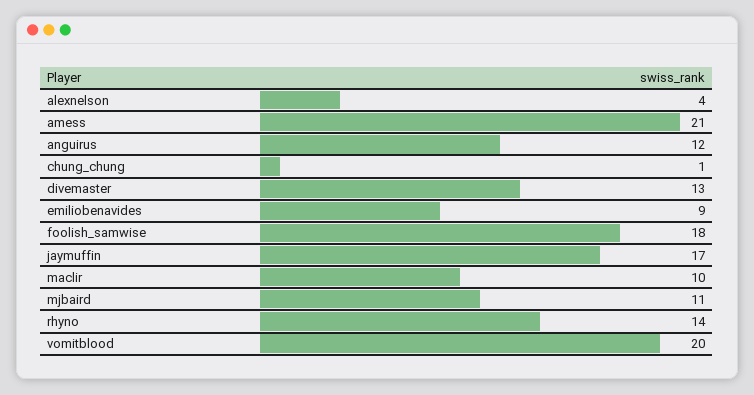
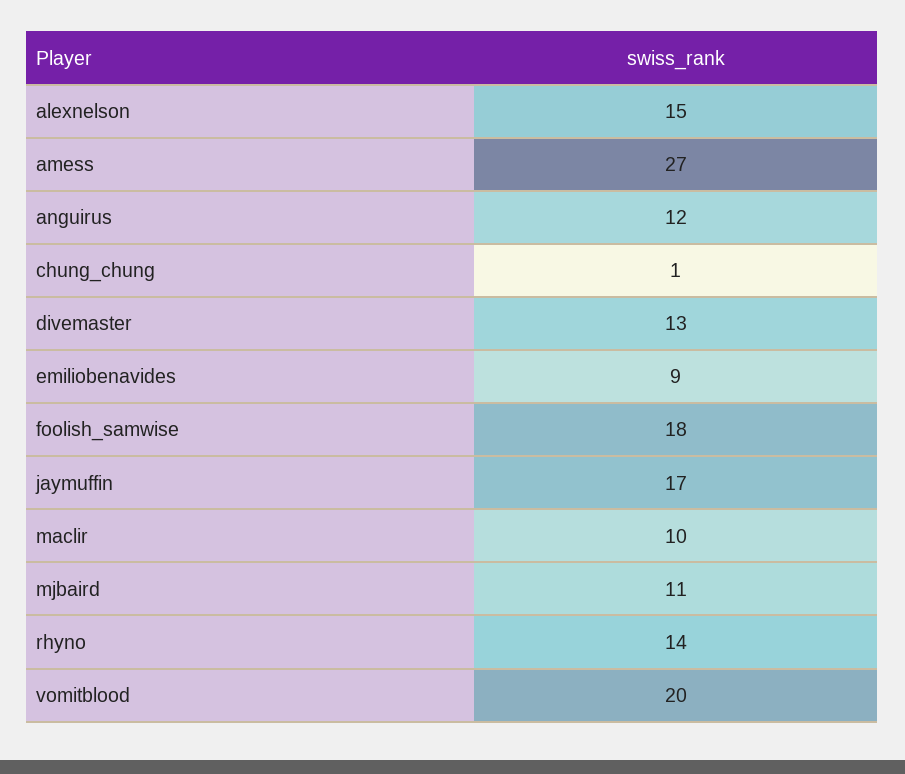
alexnelson: 4 -> 15
amess: 21 -> 27

